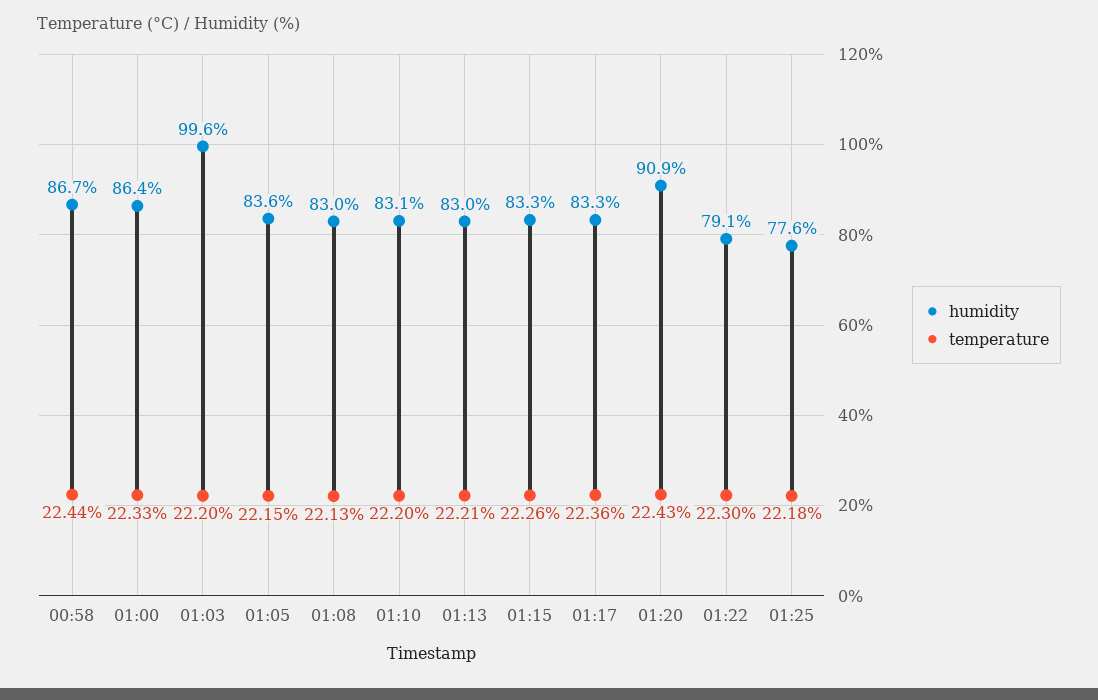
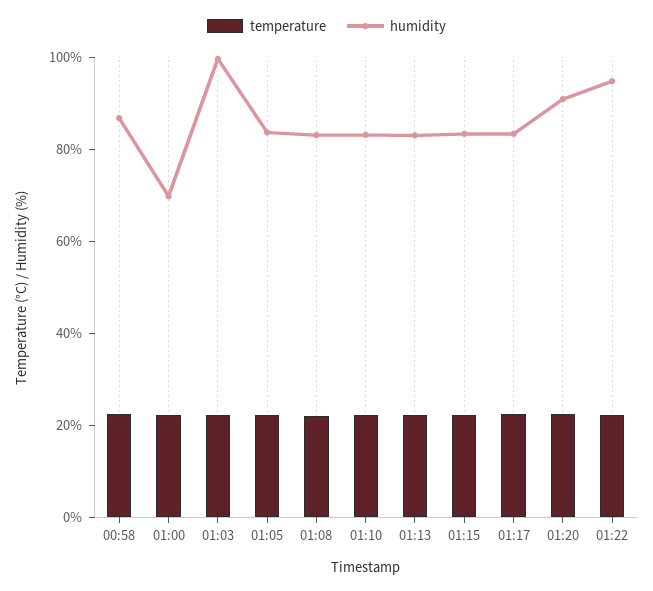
humidity, 01:00: 86.4 -> 70
humidity, 01:22: 79.1 -> 95
humidity, 01:25: 77.6 -> none
temperature, 01:25: 22.18 -> none

